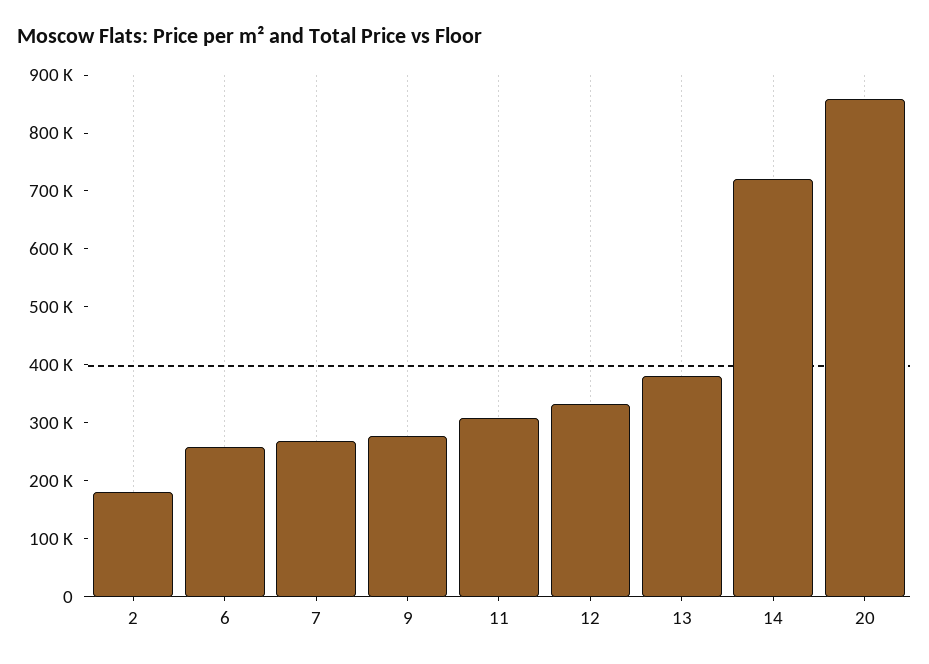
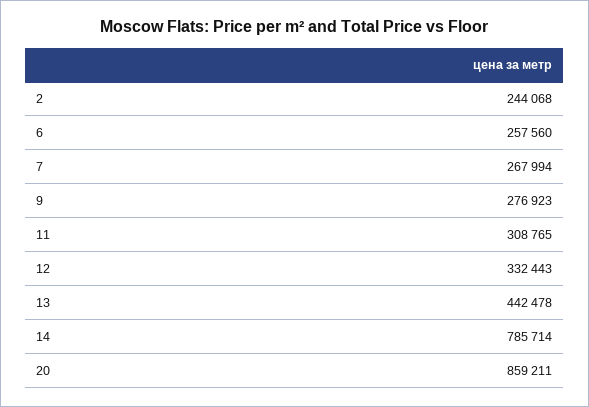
2: 180000 -> 244068
13: 380000 -> 442478
14: 720000 -> 785714

